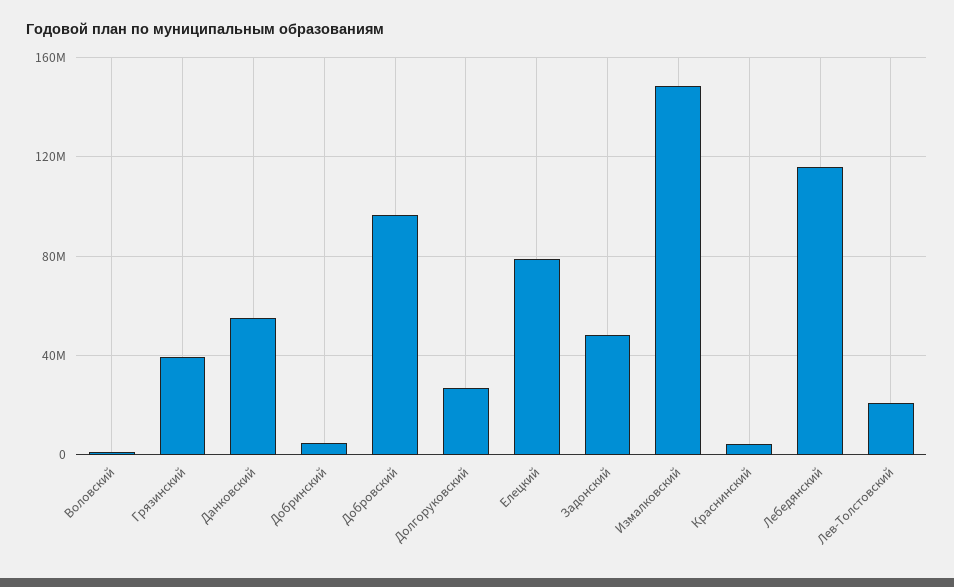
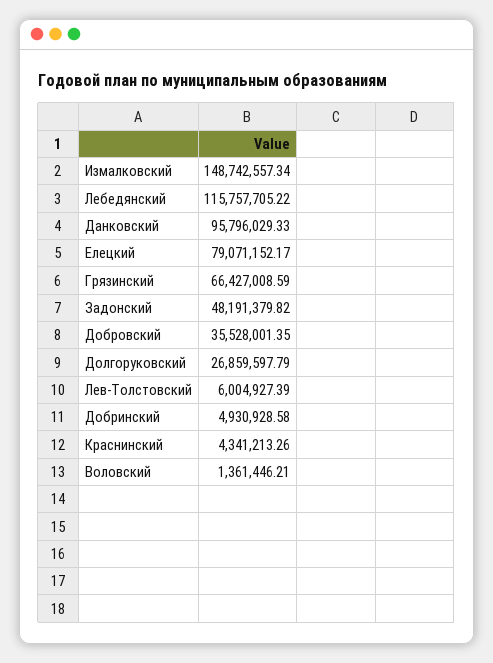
Грязинский: 40000000 -> 66427008.59
Данковский: 55000000 -> 95796029.33
Добровский: 95000000 -> 35528001.35
Лев-Толстовский: 20000000 -> 6004927.39

